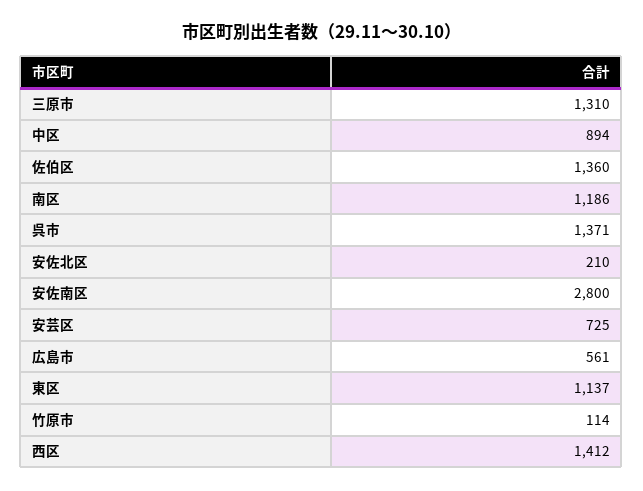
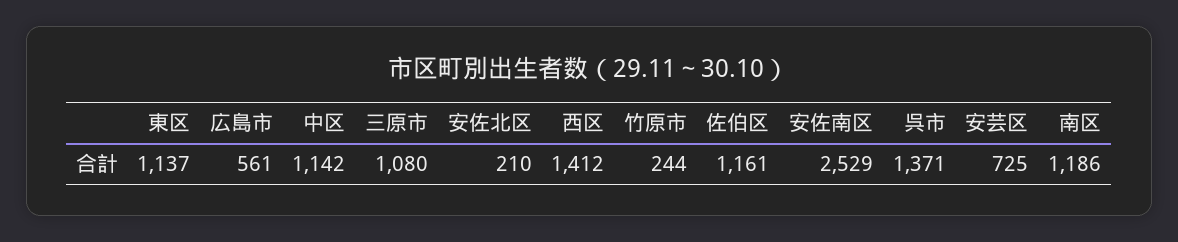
三原市: 1310 -> 1080
中区: 894 -> 1142
佐伯区: 1360 -> 1161
安佐南区: 2800 -> 2529
竹原市: 114 -> 244

